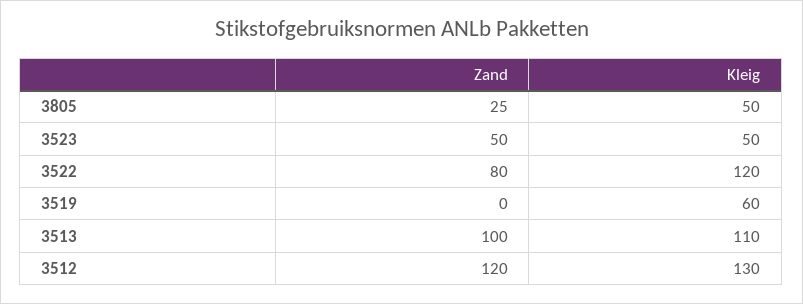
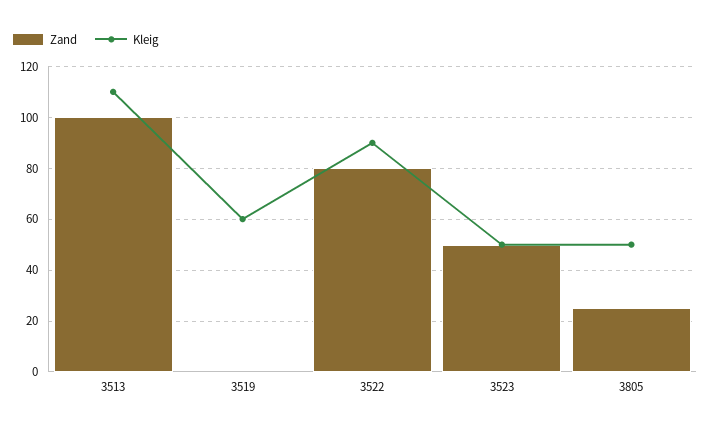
Kleig, 3522: 120 -> 90
Zand, 3512: 120 -> none
Kleig, 3512: 130 -> none

